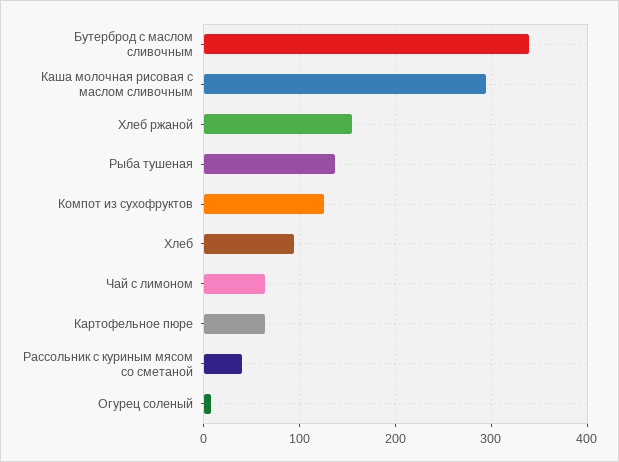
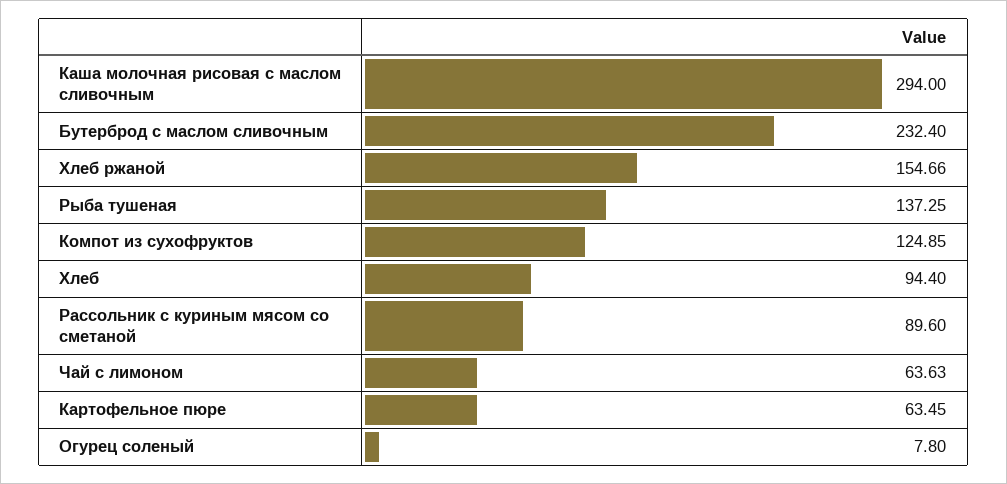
Бутерброд с маслом сливочным: 340 -> 232.4
Рассольник с куриным мясом со сметаной: 40 -> 89.6

